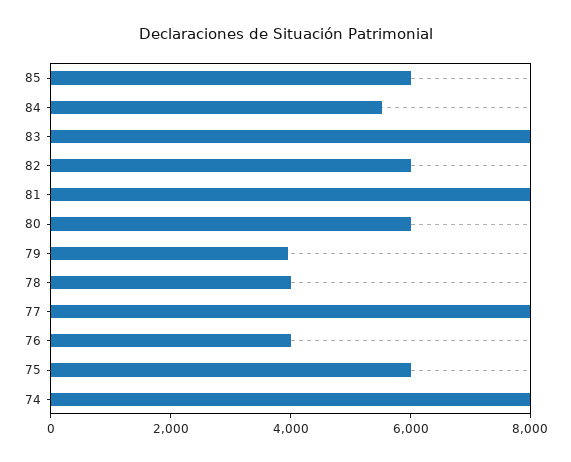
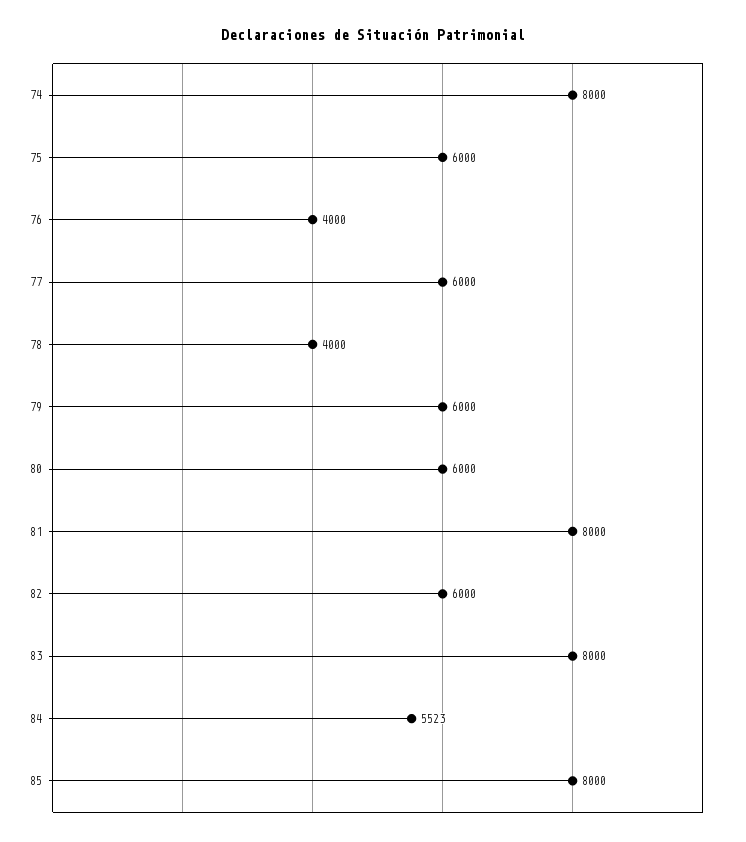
85: 6000 -> 8000
79: 4000 -> 6000
77: 8000 -> 6000

